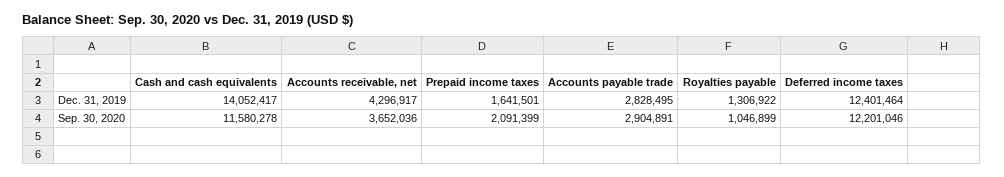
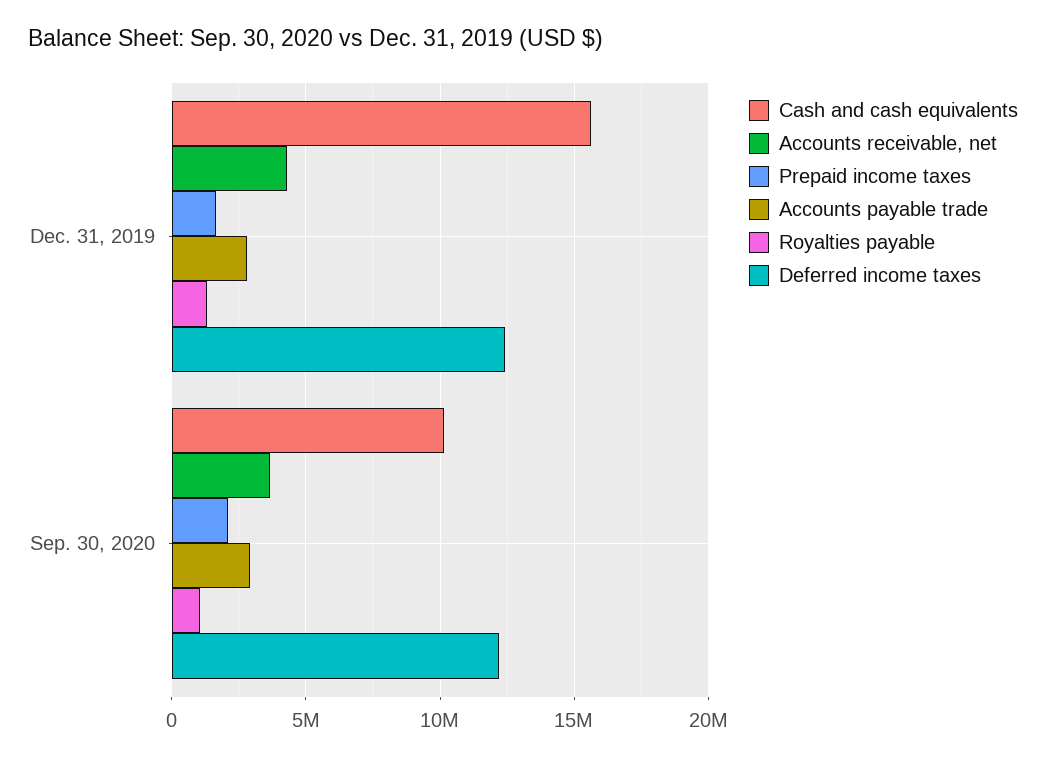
Cash and cash equivalents, Dec. 31, 2019: 14052417 -> 15500000
Cash and cash equivalents, Sep. 30, 2020: 11580278 -> 10000000

